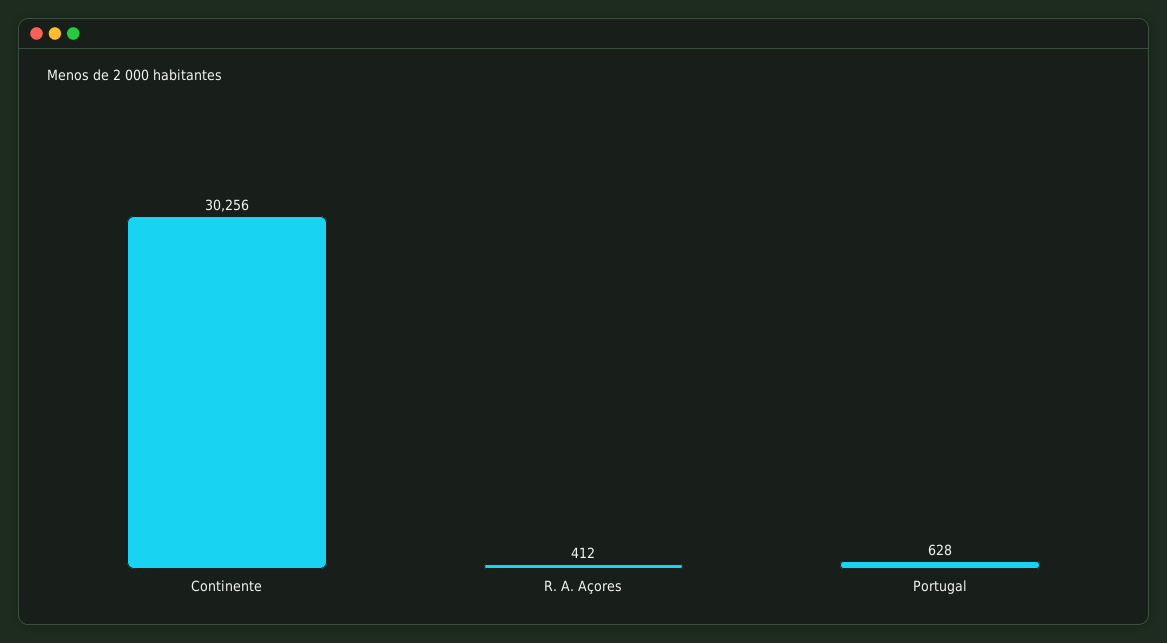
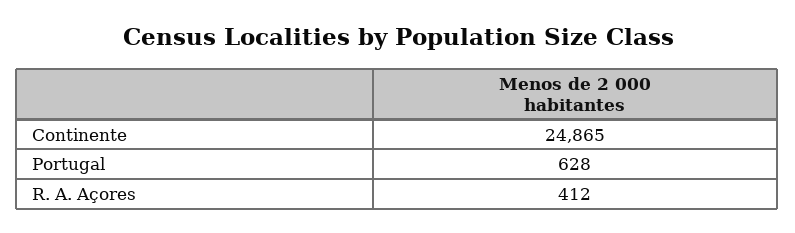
Continente: 30256 -> 24865

